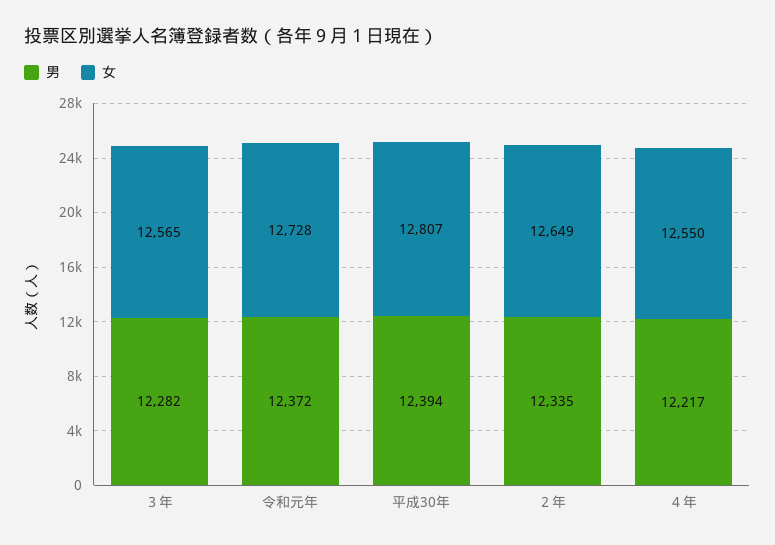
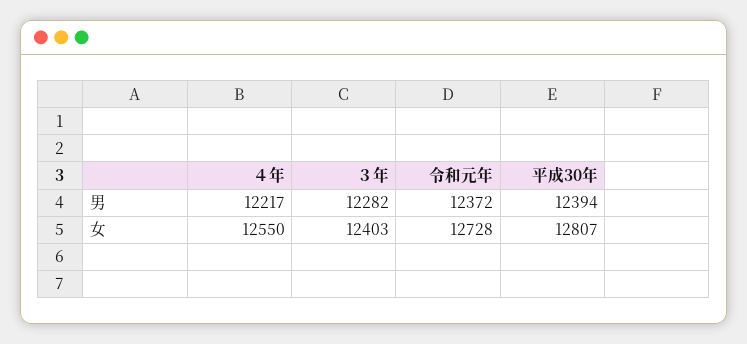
女, ３年: 12565 -> 12403
男, ２年: 12335 -> none
女, ２年: 12649 -> none

